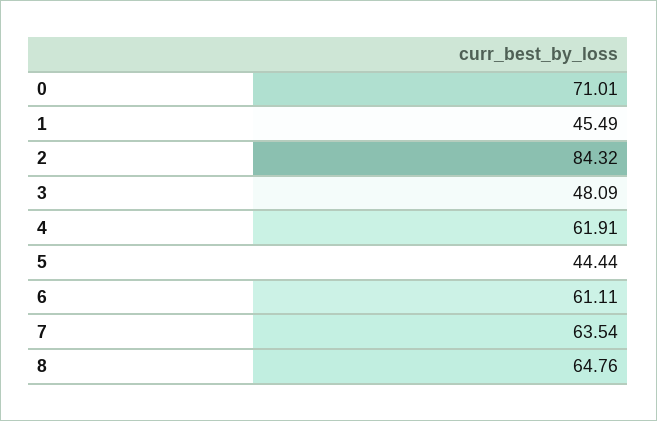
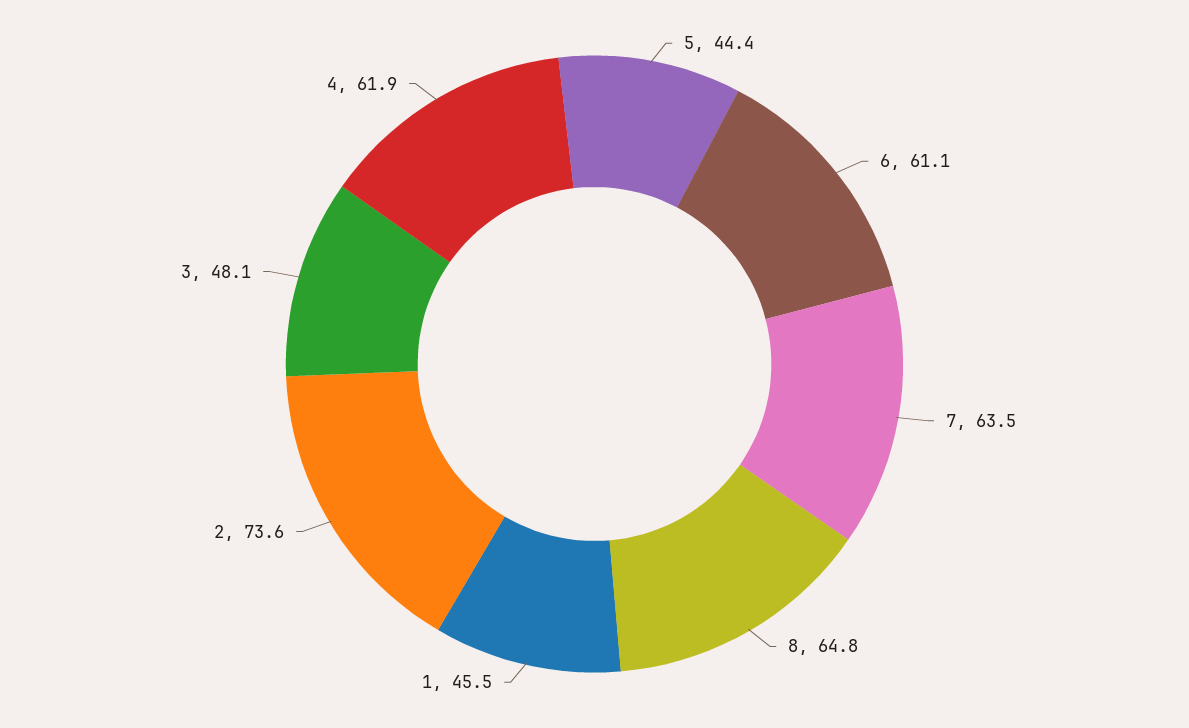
0: 71.01 -> none
2: 84.32 -> 73.6

